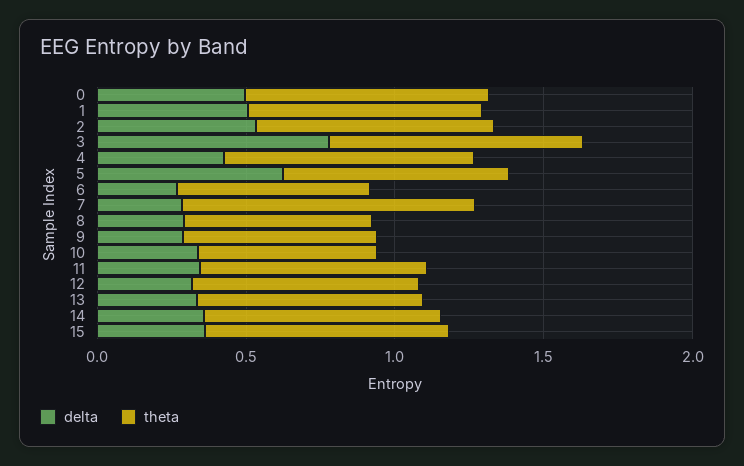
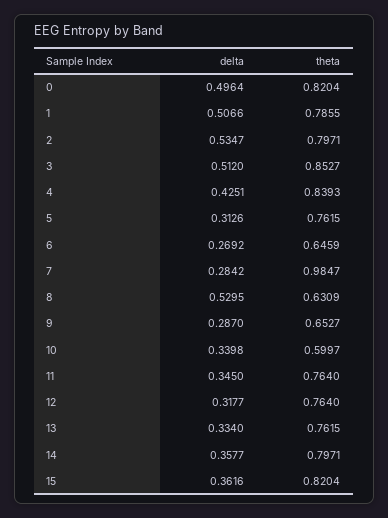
delta, 3: 0.8 -> 0.512
delta, 5: 0.6 -> 0.3126
delta, 8: 0.3 -> 0.5295

